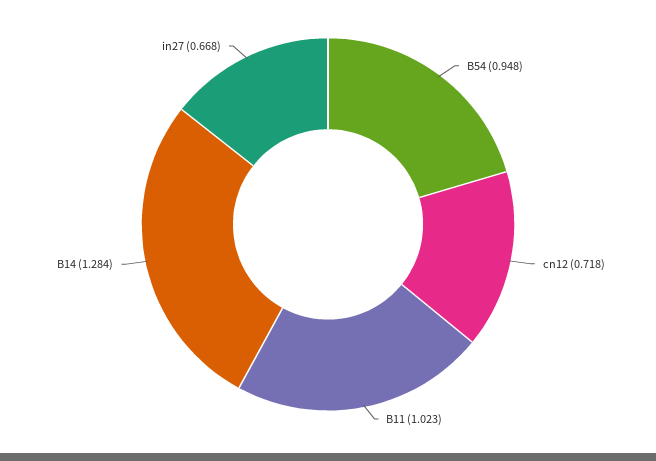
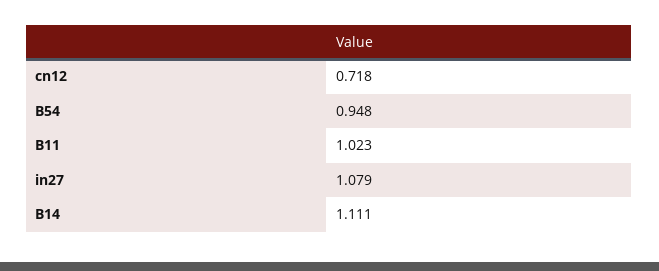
B14: 1.284 -> 1.111
in27: 0.668 -> 1.079

